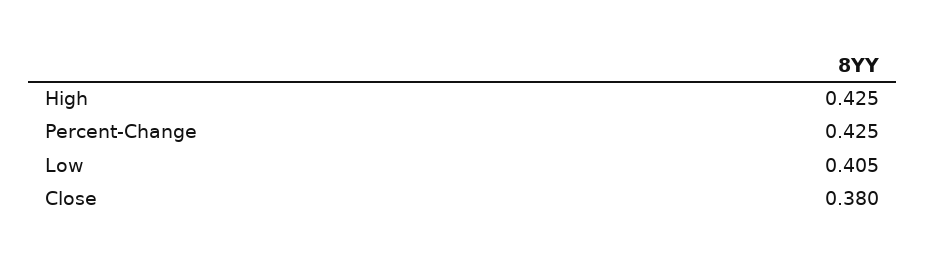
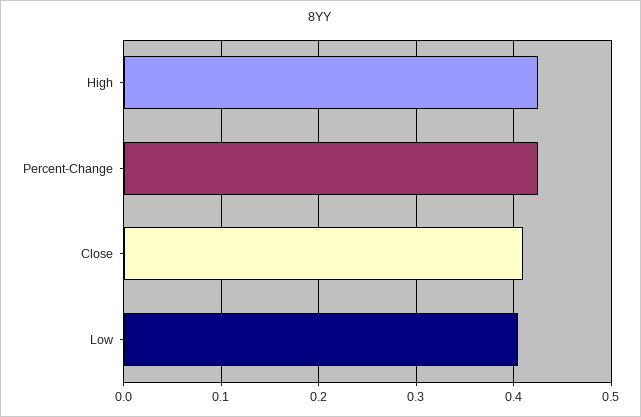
Close: 0.38 -> 0.41

